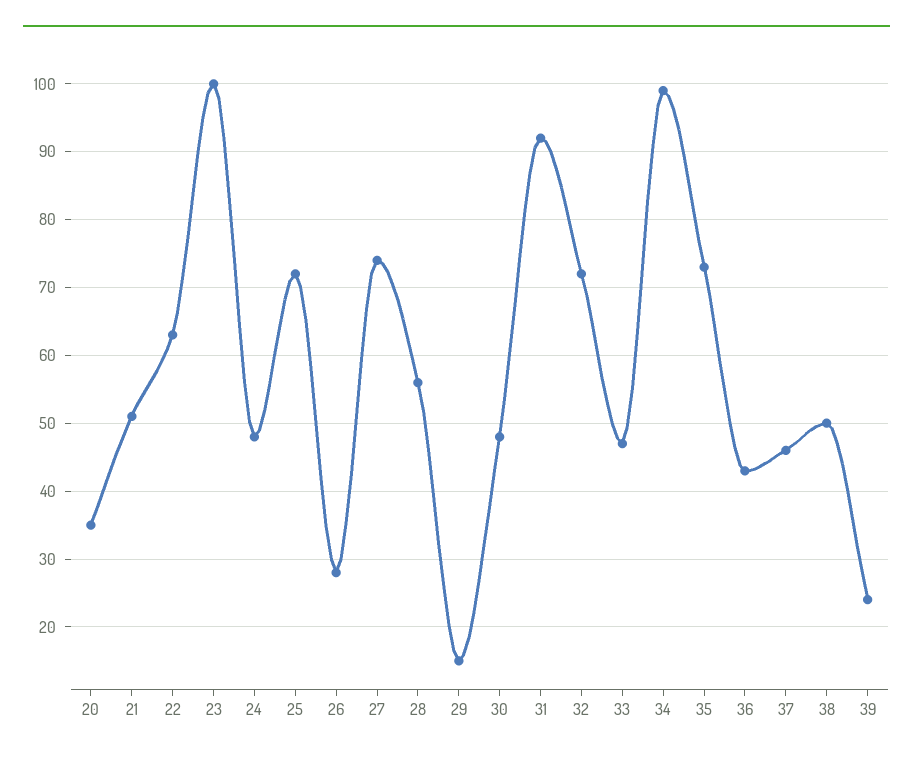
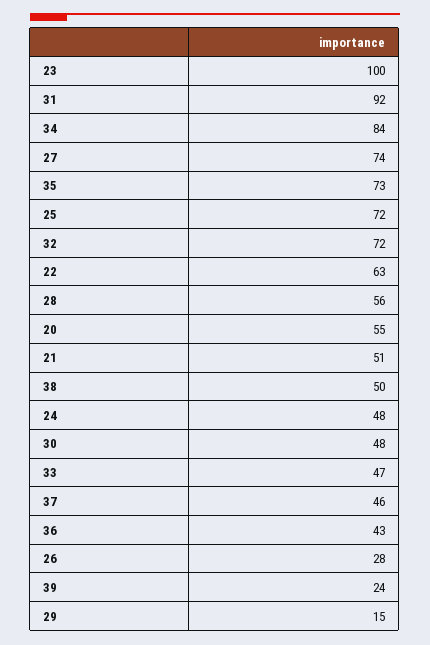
20: 35 -> 55
34: 99 -> 84

